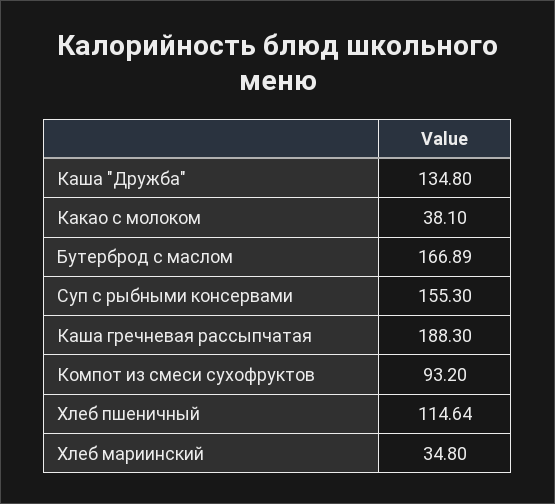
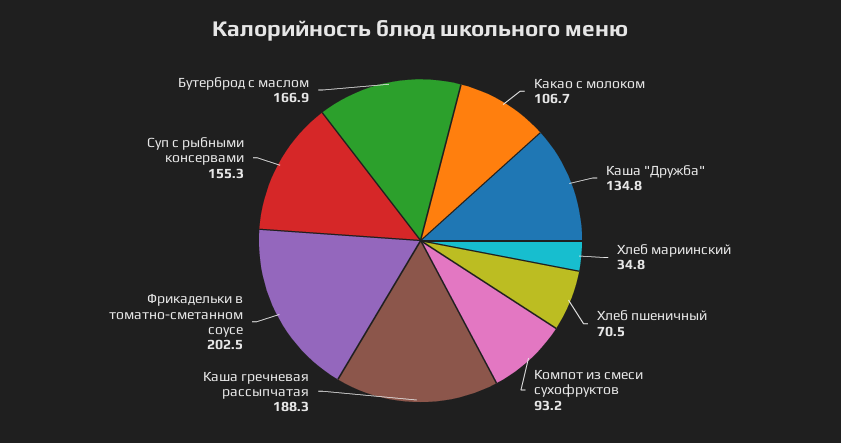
Какао с молоком: 38.1 -> 106.7
Хлеб пшеничный: 114.64 -> 70.5
Фрикадельки в томатно-сметанном соусе: none -> 202.5

